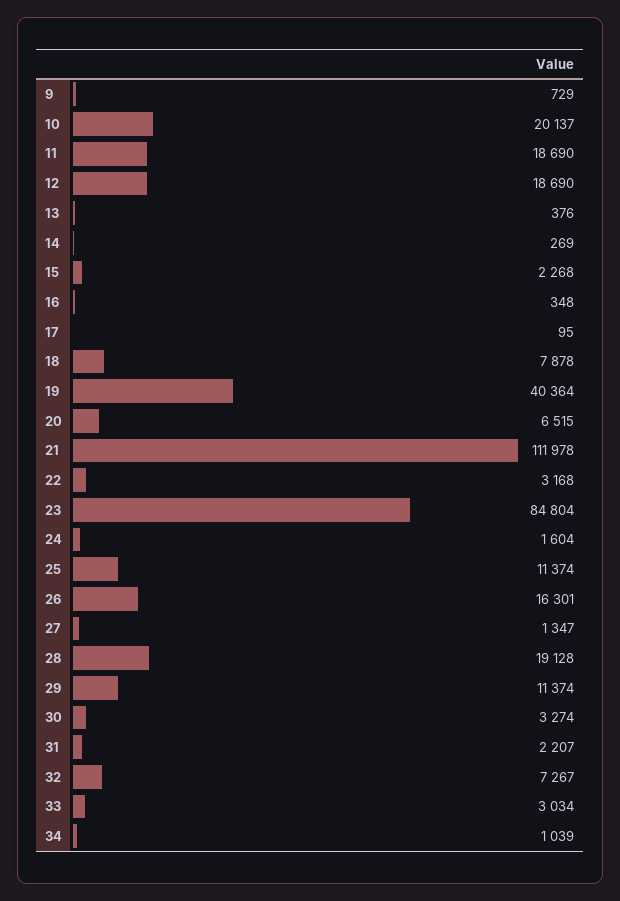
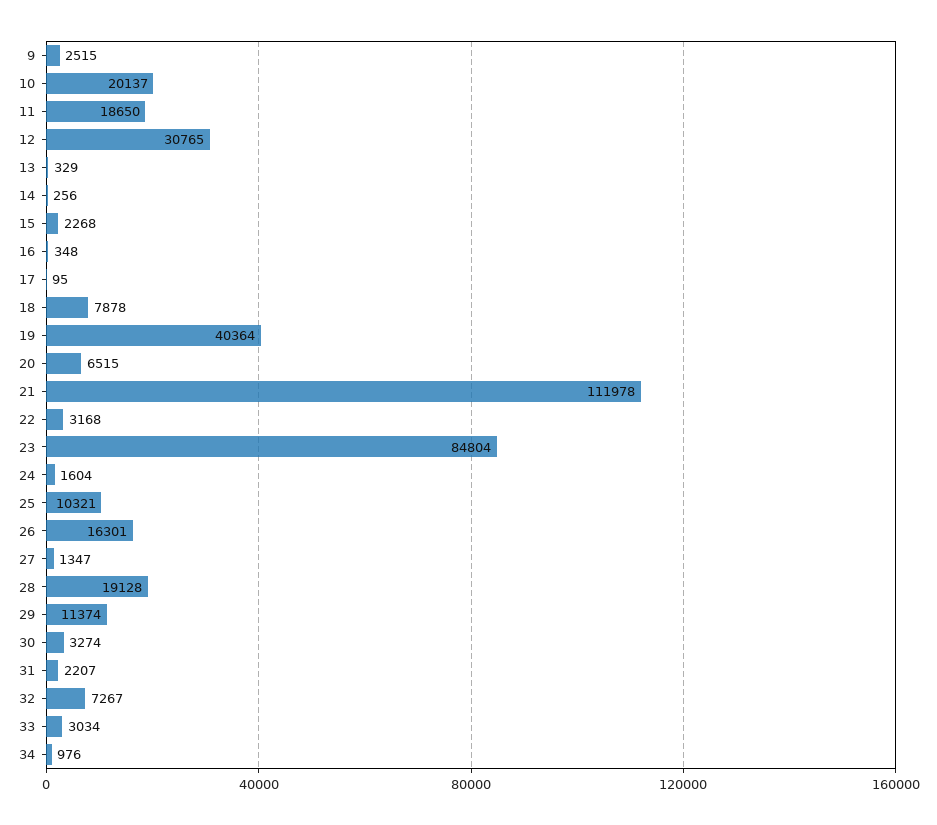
9: 729 -> 2515
11: 18690 -> 18650
12: 18690 -> 30765
13: 376 -> 329
14: 269 -> 256
25: 11374 -> 10321
34: 1039 -> 976

